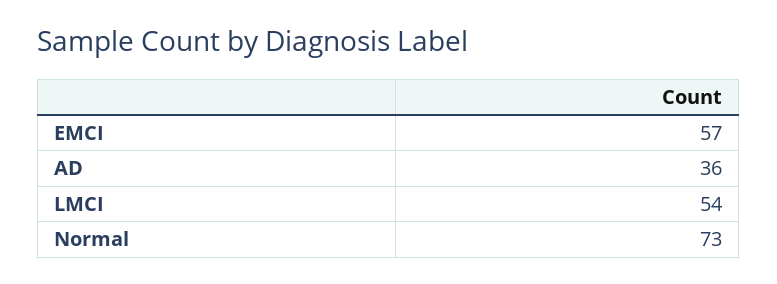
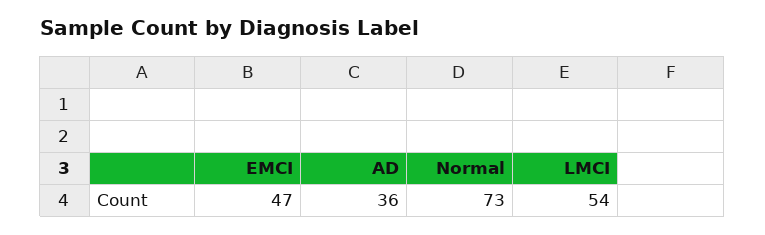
EMCI: 57 -> 47

